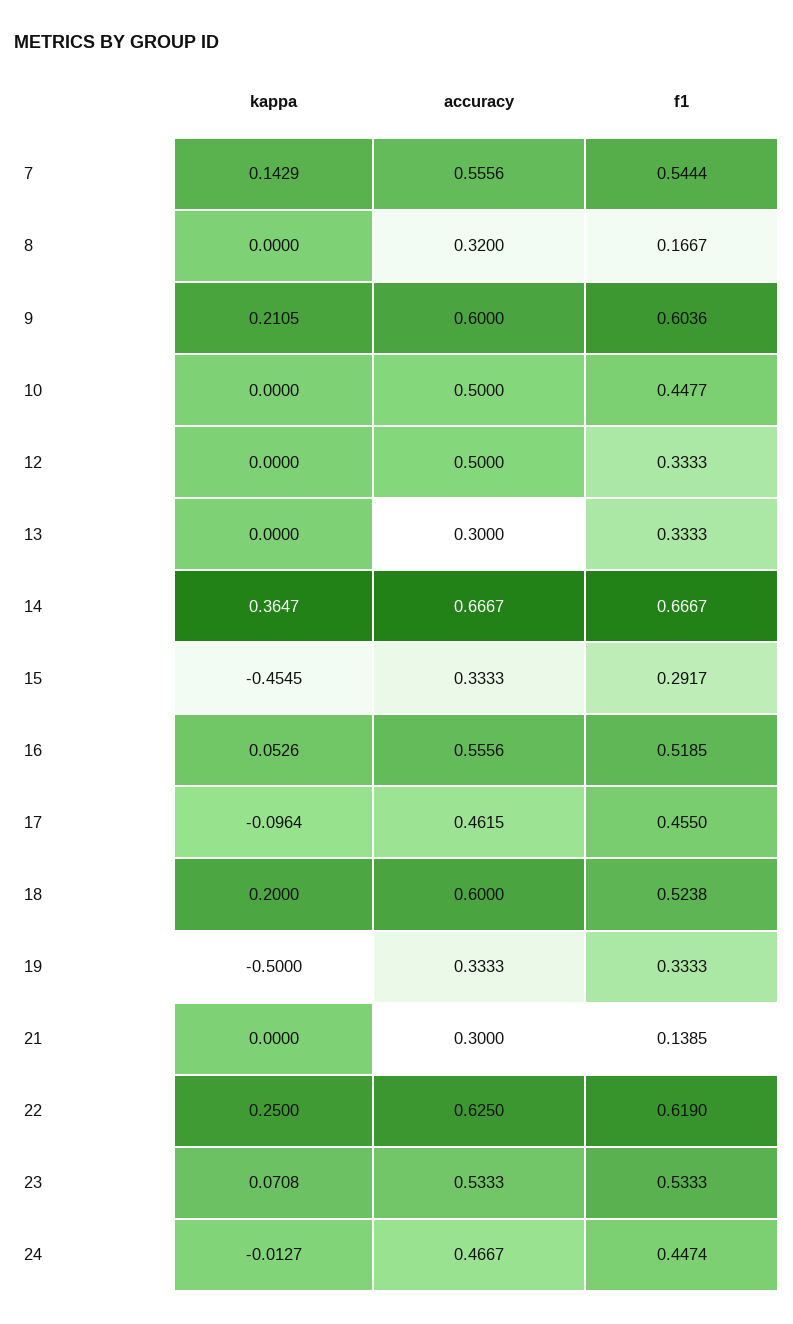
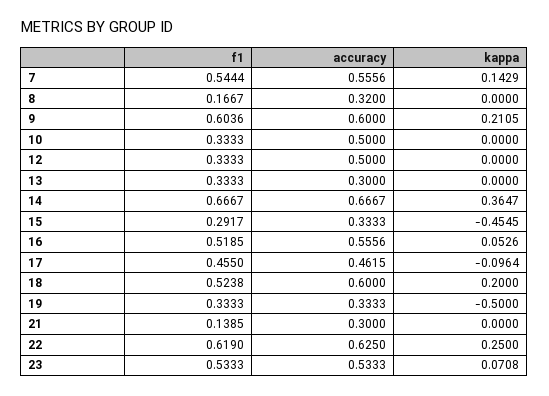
f1, 10: 0.4477 -> 0.3333
kappa, 24: -0.0127 -> none
accuracy, 24: 0.4667 -> none
f1, 24: 0.4474 -> none

